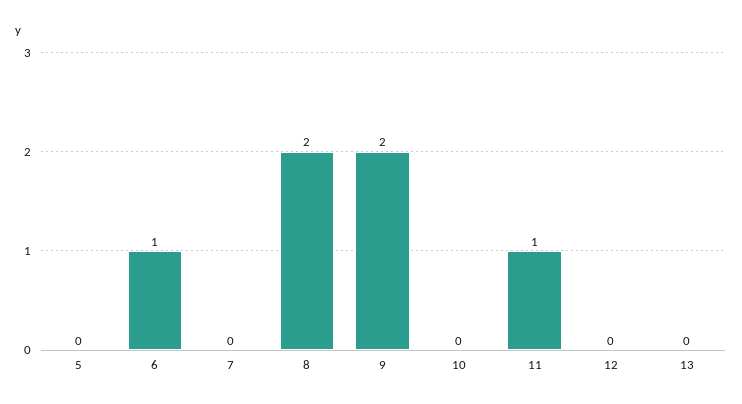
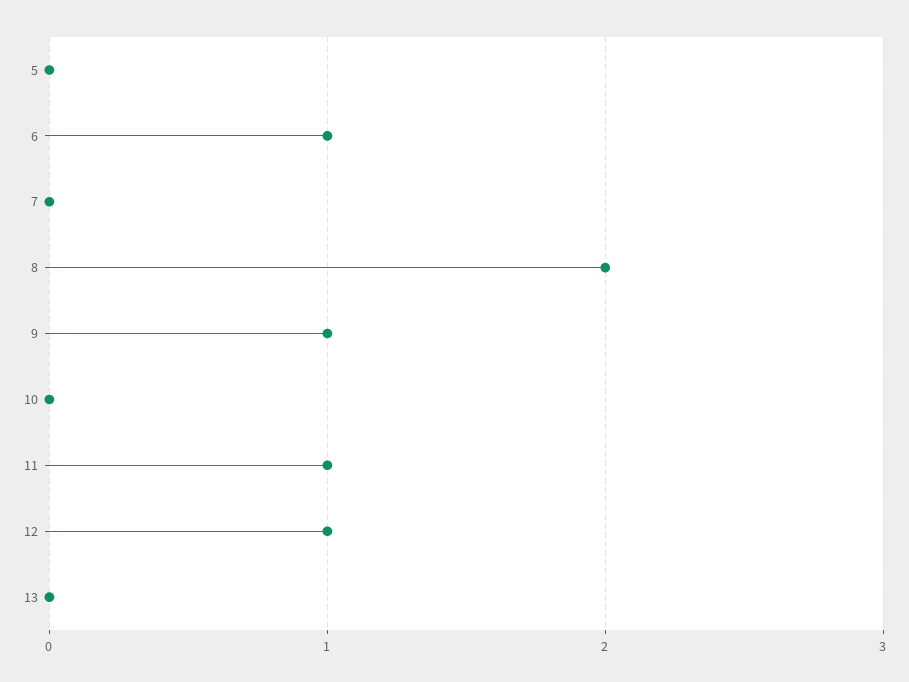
9: 2 -> 1
12: 0 -> 1

